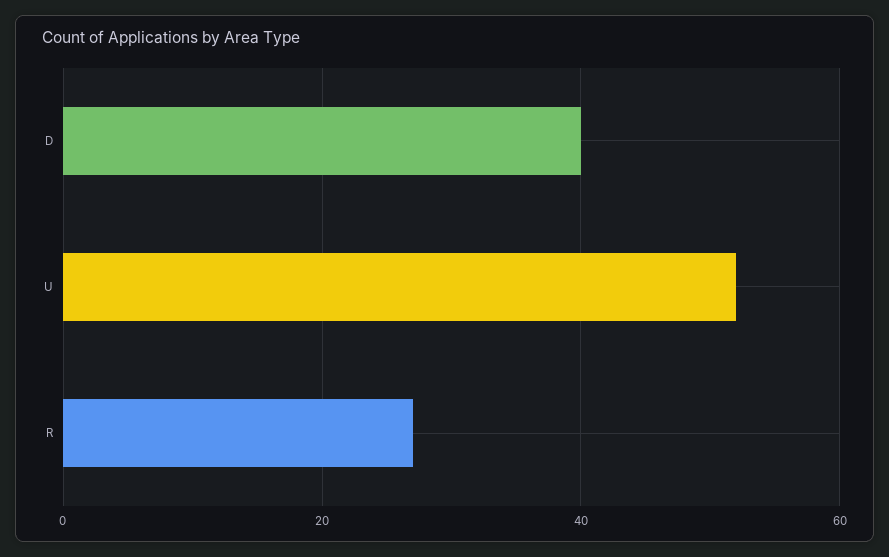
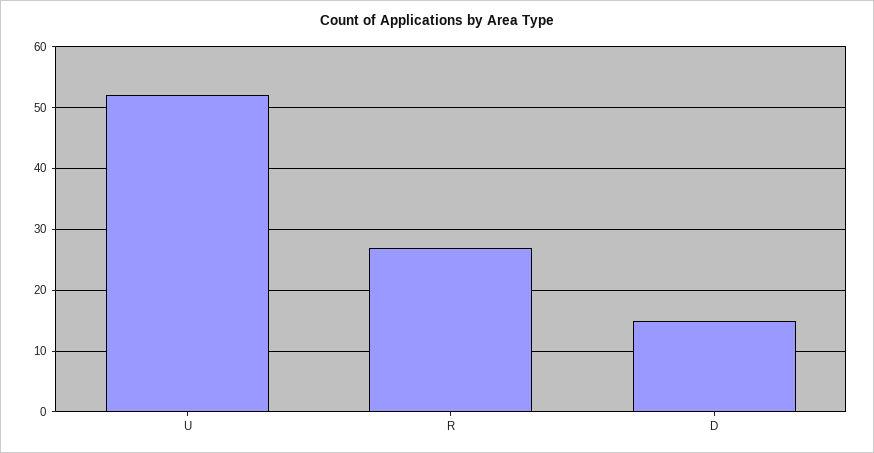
D: 40 -> 15

